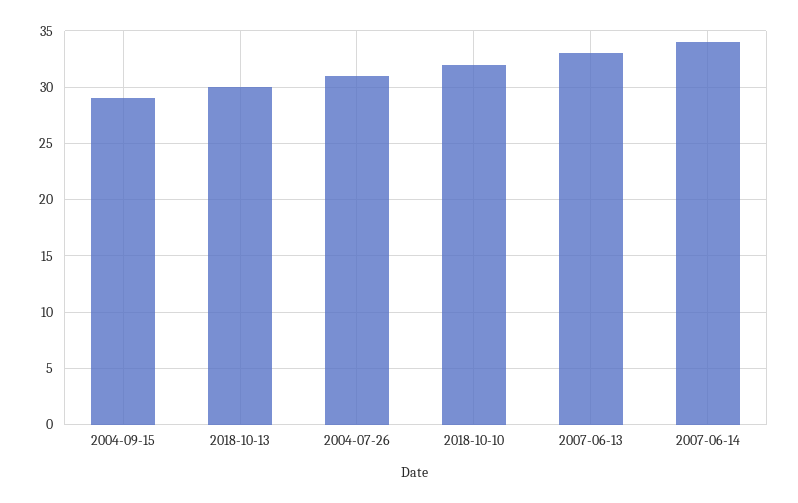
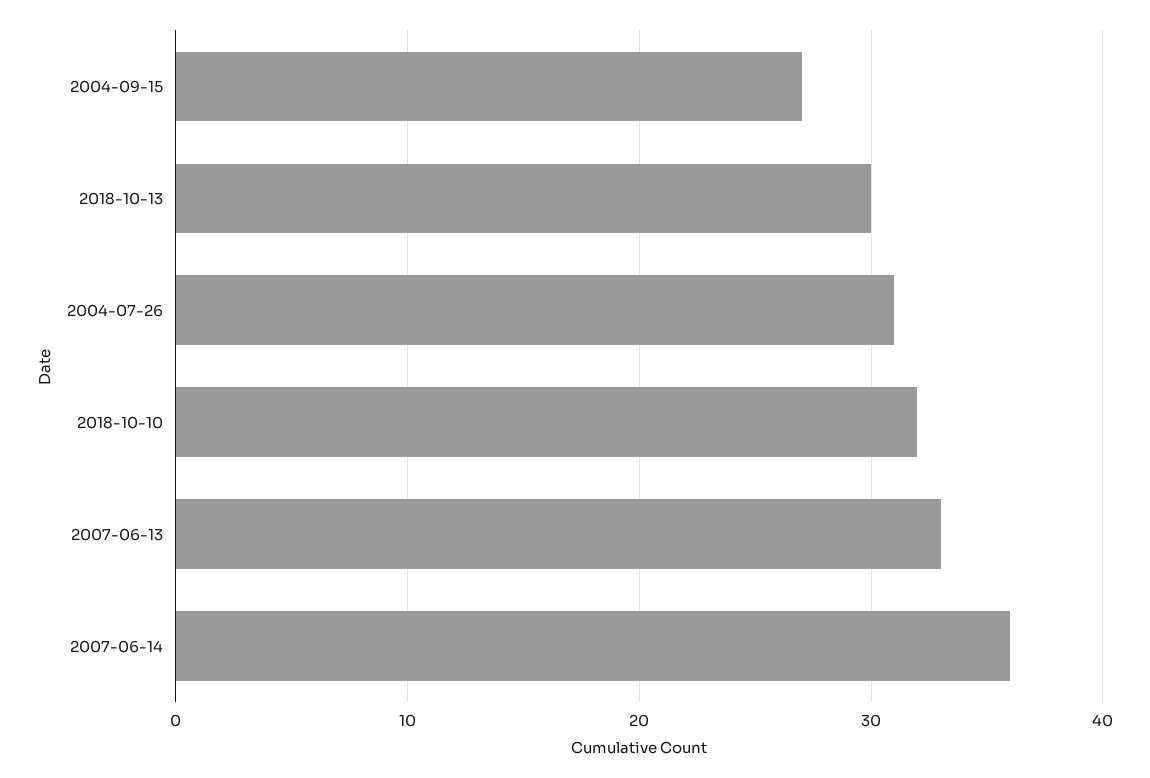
2004-09-15: 29 -> 27
2007-06-14: 34 -> 36

